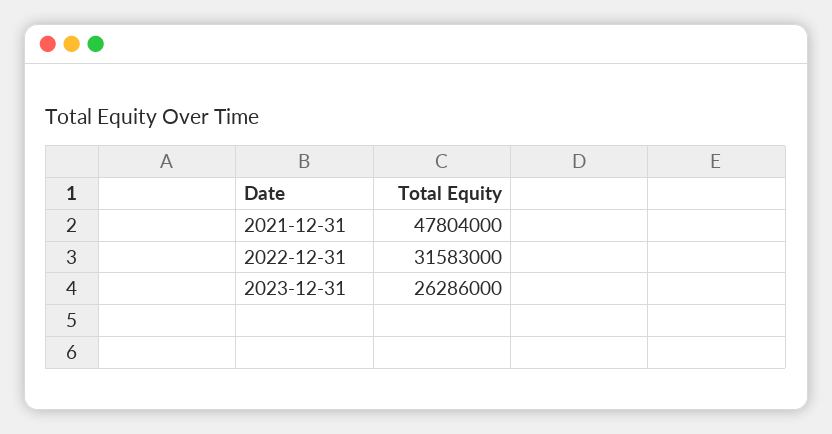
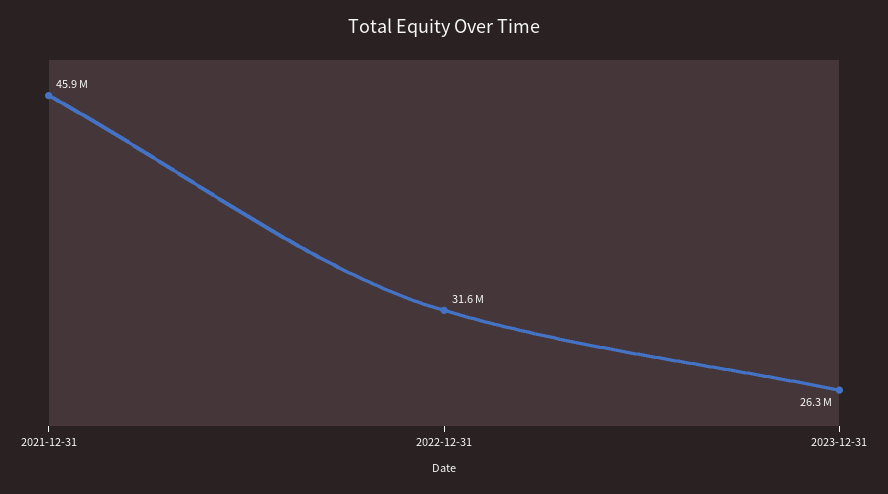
2021-12-31: 47804000 -> 45900000

